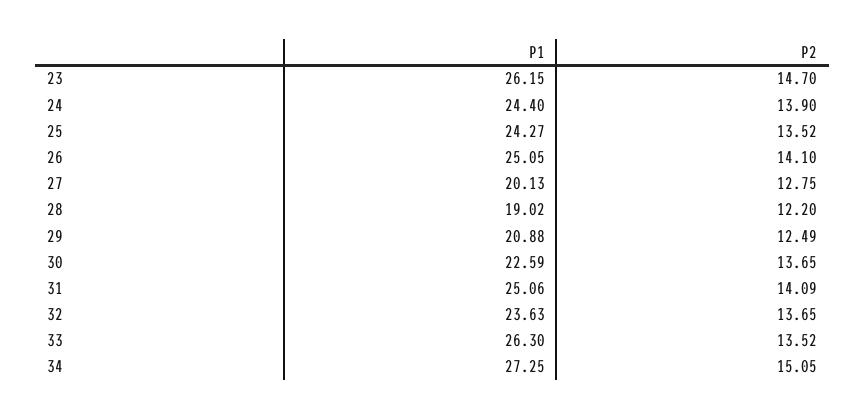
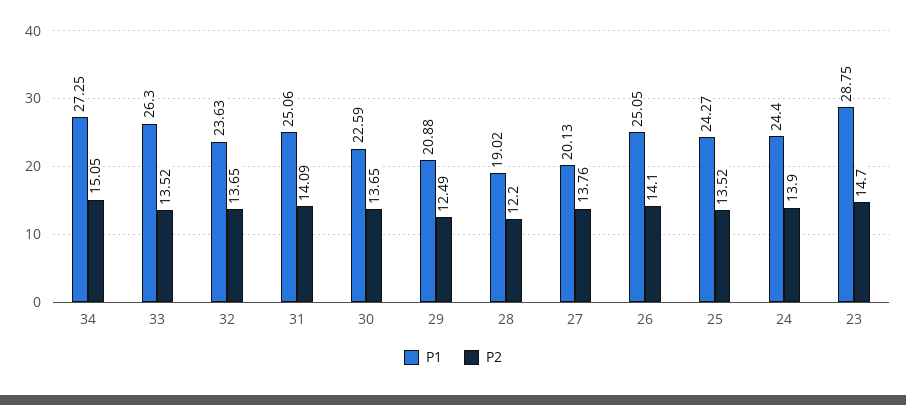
P1, 23: 26.15 -> 28.75
P2, 27: 12.75 -> 13.76

